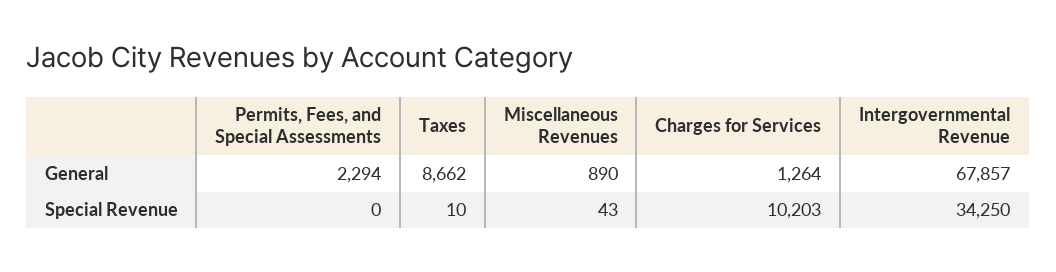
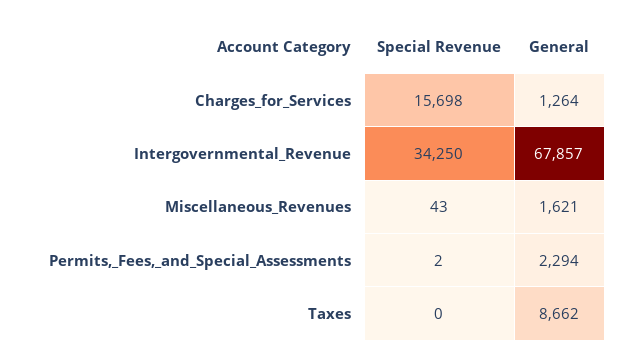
Miscellaneous Revenues, General: 890 -> 1621
Permits, Fees, and Special Assessments, Special Revenue: 0 -> 2
Taxes, Special Revenue: 10 -> 0
Charges for Services, Special Revenue: 10203 -> 15698

